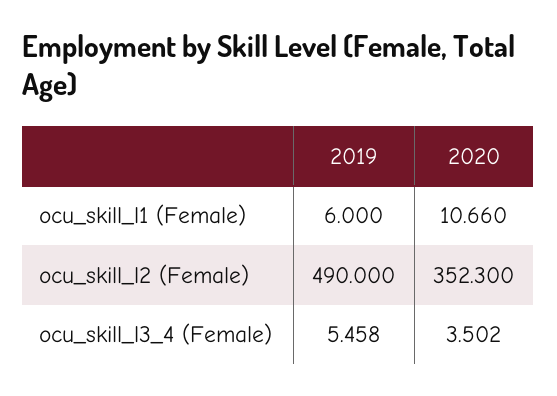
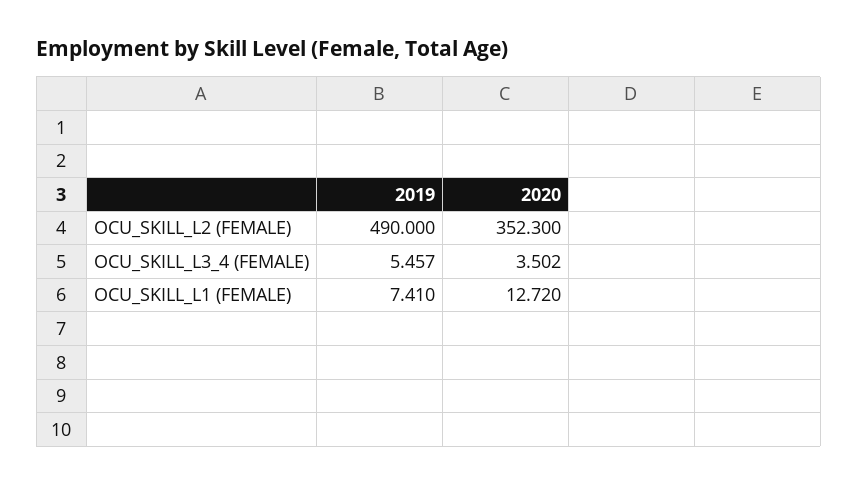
2019, ocu_skill_l1 (Female): 6 -> 7.41
2020, ocu_skill_l1 (Female): 10.66 -> 12.72
2019, ocu_skill_l3_4 (Female): 5.458 -> 5.457

